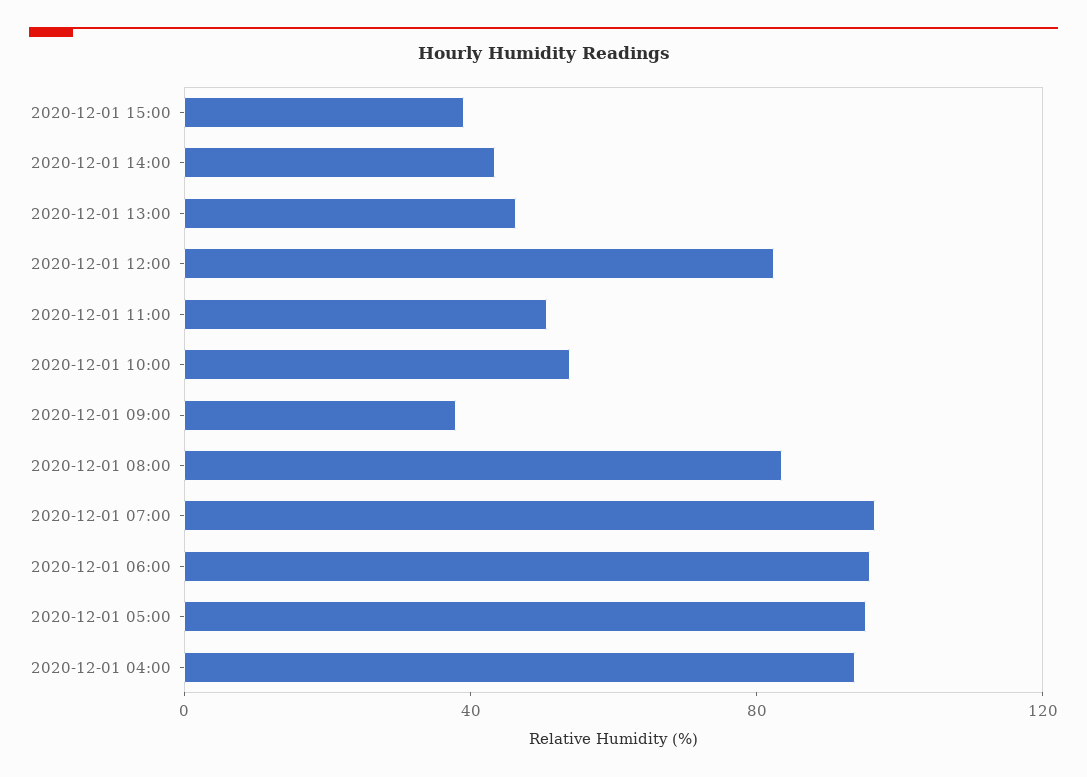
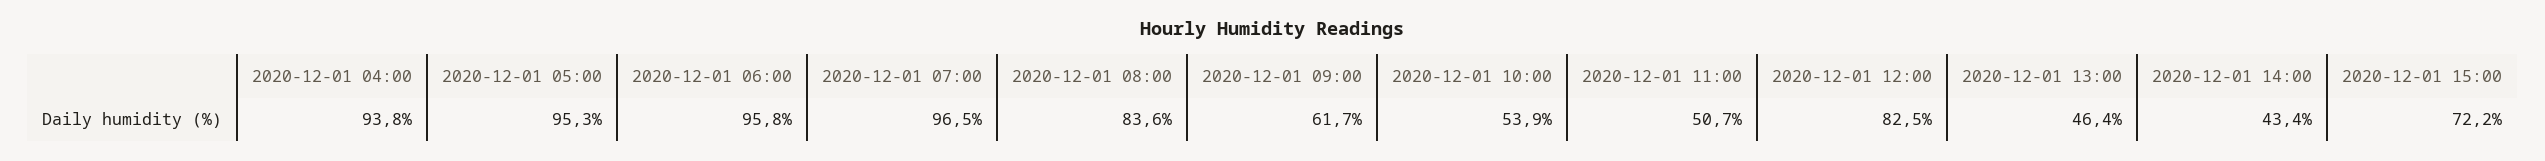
2020-12-01 15:00: 40 -> 72.2
2020-12-01 09:00: 40 -> 61.7

